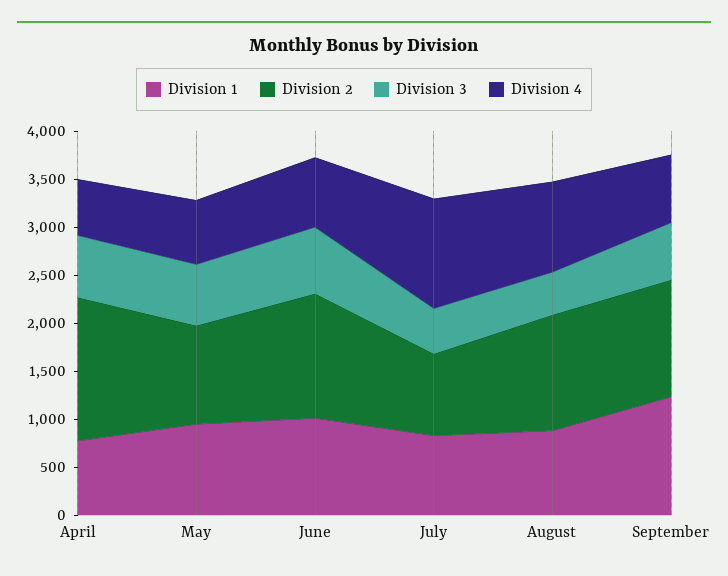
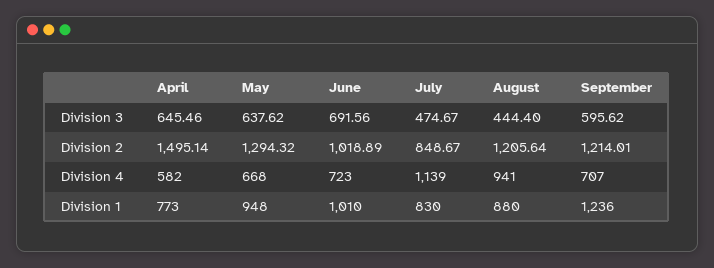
Division 2, May: 1000 -> 1294.32
Division 2, June: 1300 -> 1018.89

